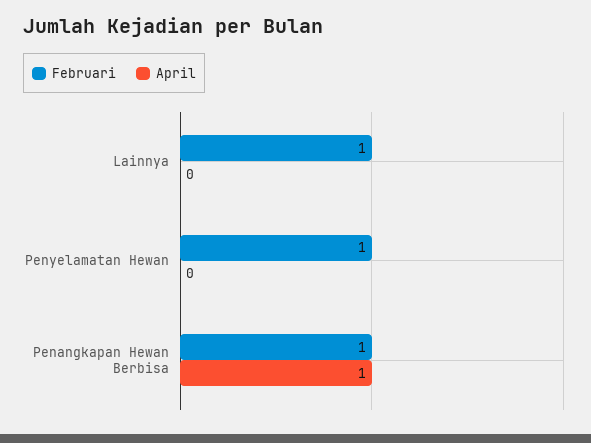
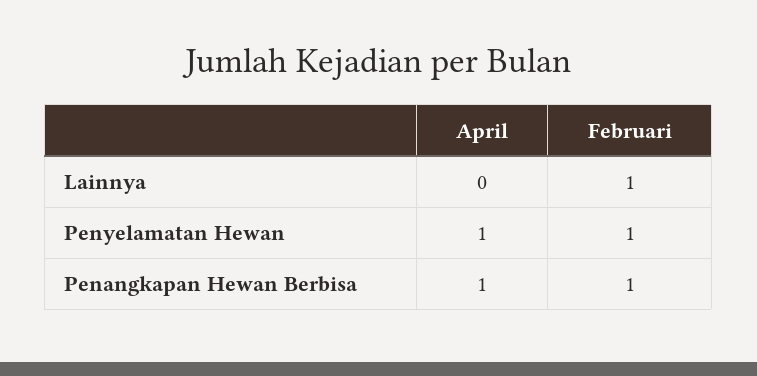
April, Penyelamatan Hewan: 0 -> 1

